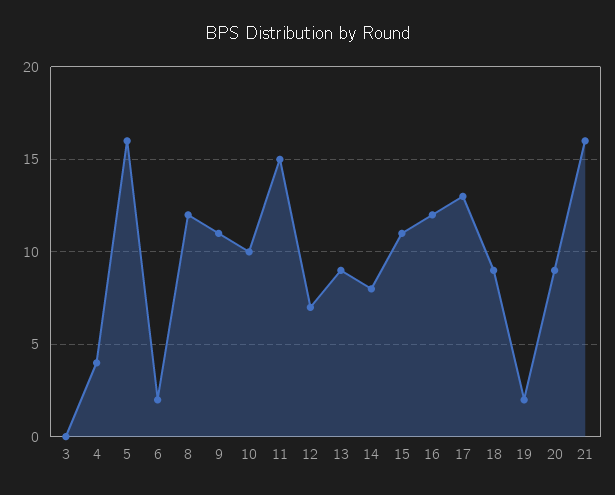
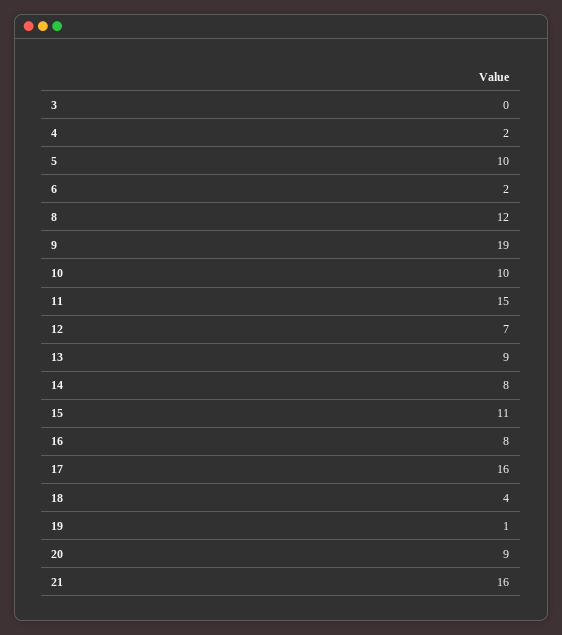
4: 4 -> 2
5: 16 -> 10
9: 11 -> 19
16: 12 -> 8
17: 13 -> 16
18: 9 -> 4
19: 2 -> 1

